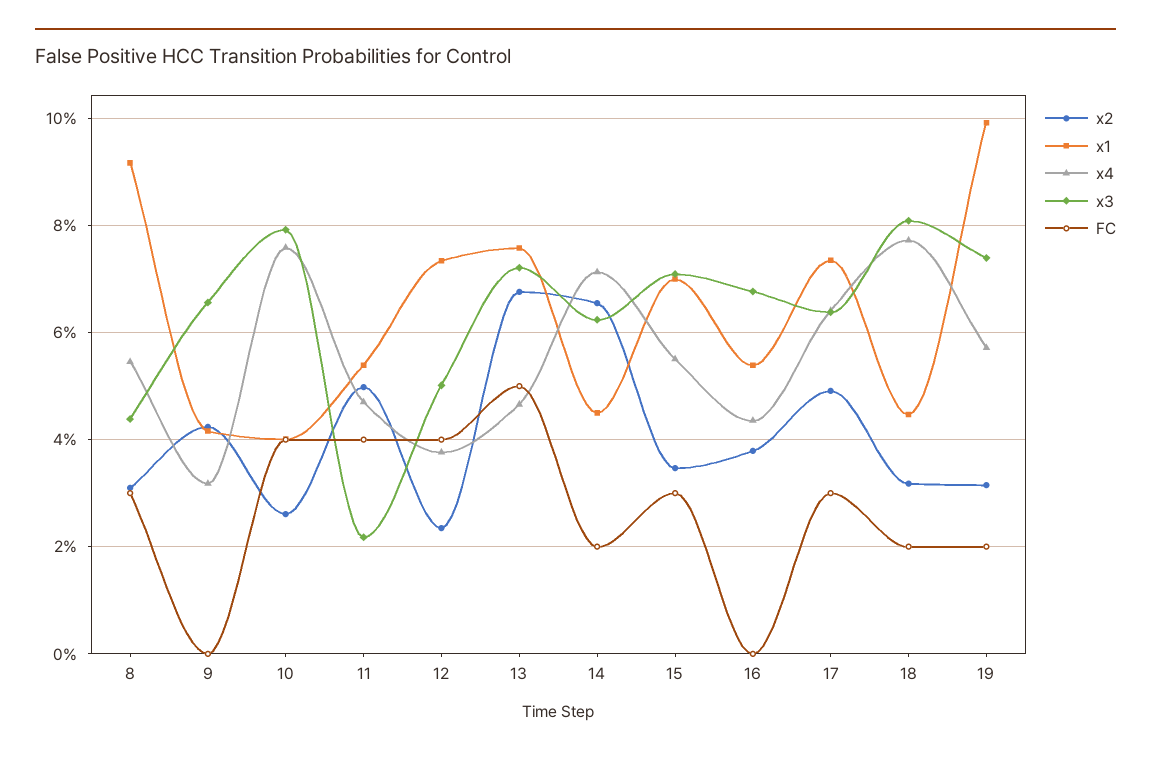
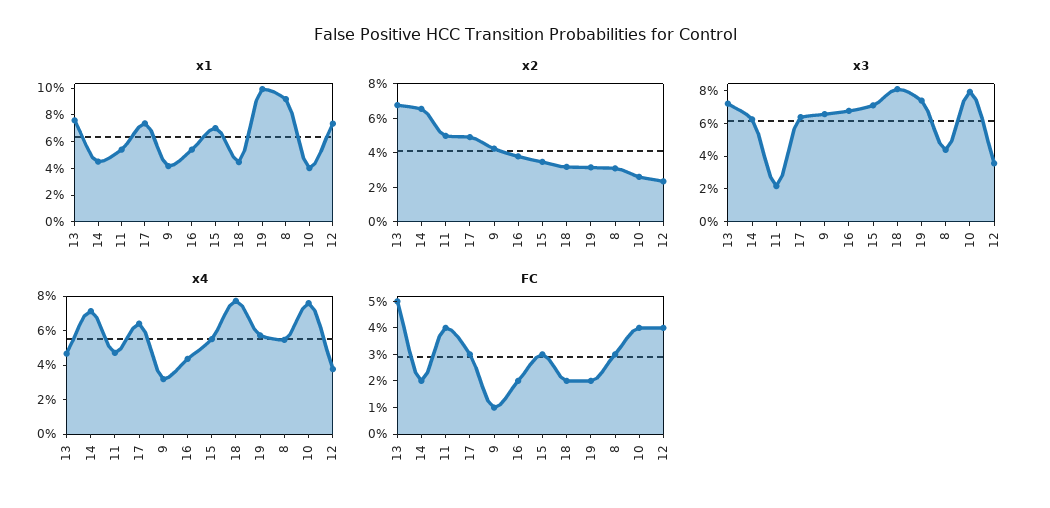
FC, 9: 0 -> 1
x3, 12: 5 -> 3.5
FC, 16: 0 -> 2

